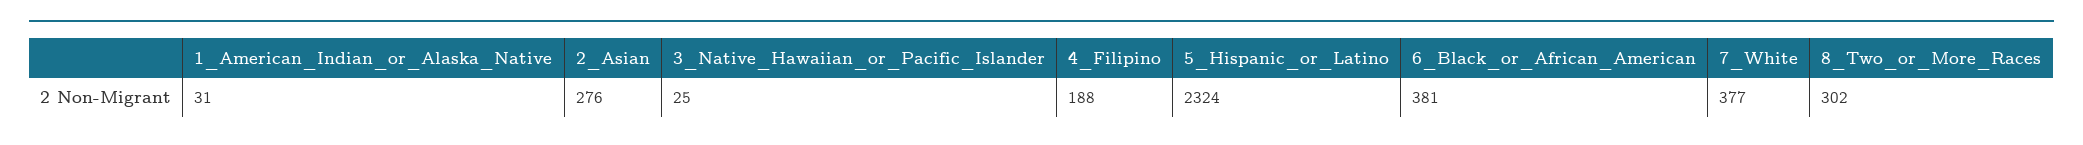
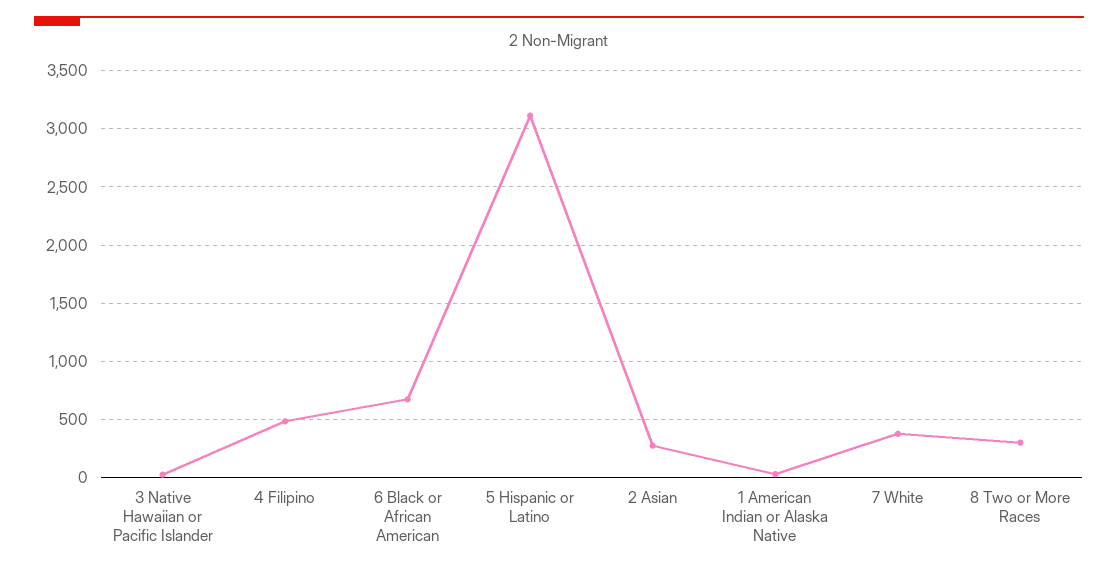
4_Filipino: 188 -> 500
5_Hispanic_or_Latino: 2324 -> 3100
6_Black_or_African_American: 381 -> 700

